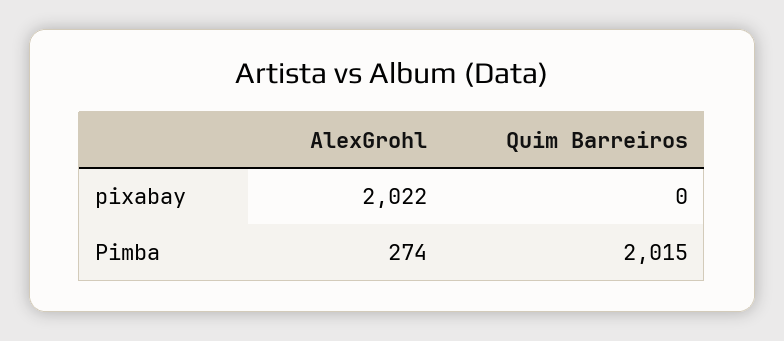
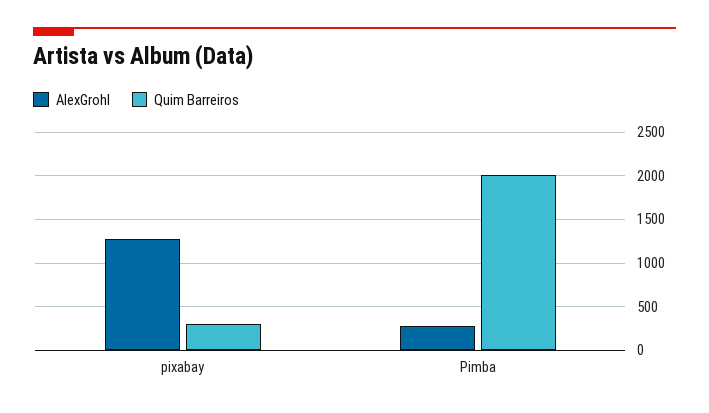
AlexGrohl, pixabay: 2022 -> 1300
Quim Barreiros, pixabay: 0 -> 300

